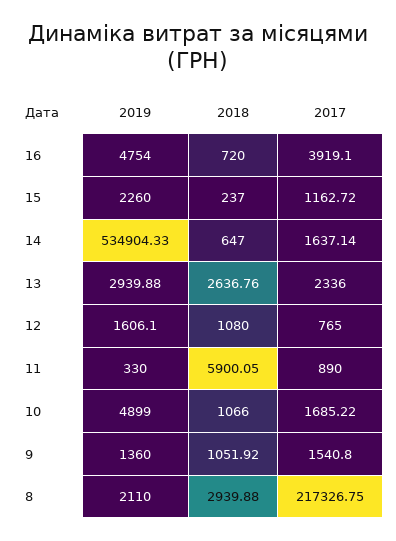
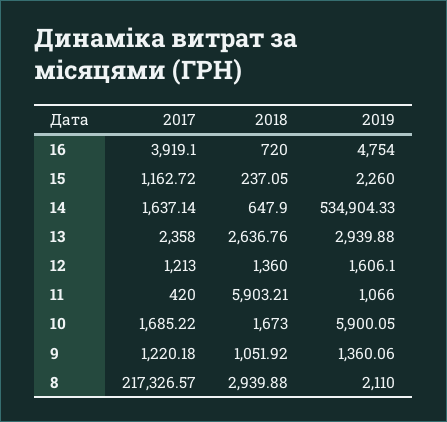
2018, 15: 237 -> 237.05
2018, 14: 647 -> 647.9
2017, 13: 2336 -> 2358
2018, 12: 1080 -> 1360
2017, 12: 765 -> 1213
2019, 11: 330 -> 1066
2018, 11: 5900.05 -> 5903.21
2017, 11: 890 -> 420
2019, 10: 4899 -> 5900.05
2018, 10: 1066 -> 1673
2019, 9: 1360 -> 1360.06
2017, 9: 1540.8 -> 1220.18
2017, 8: 217326.75 -> 217326.57

